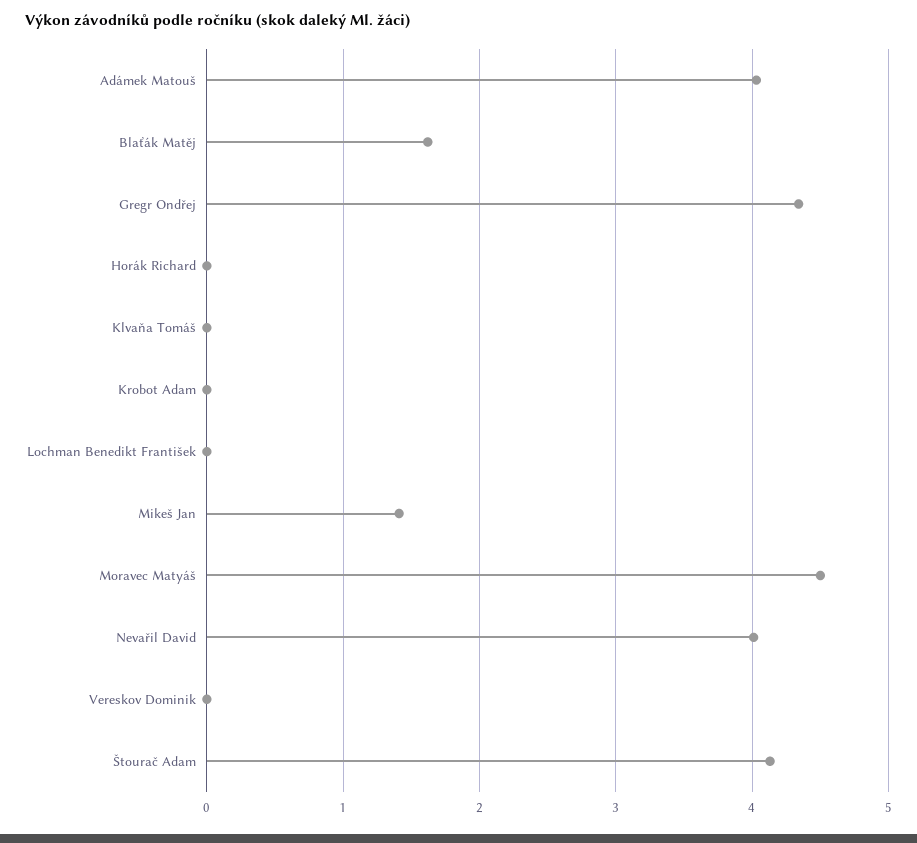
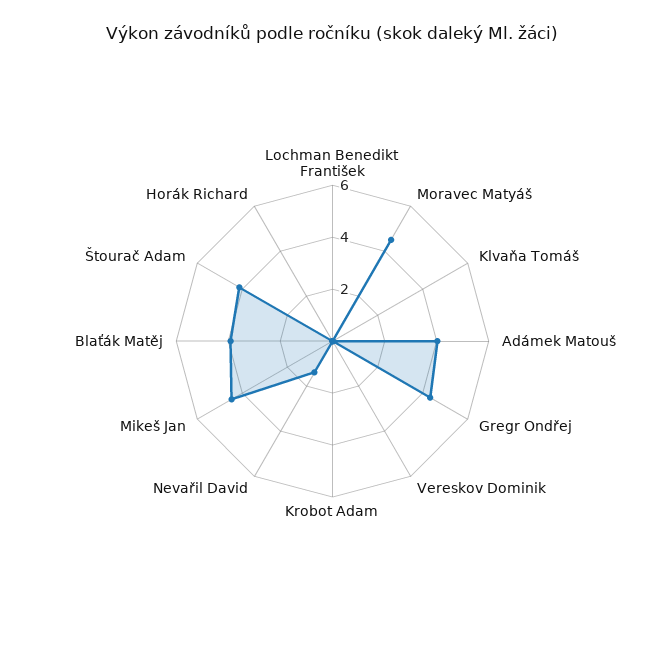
Blaťák Matěj: 1.6 -> 4
Mikeš Jan: 1.4 -> 4.5
Nevařil David: 4 -> 1.5

